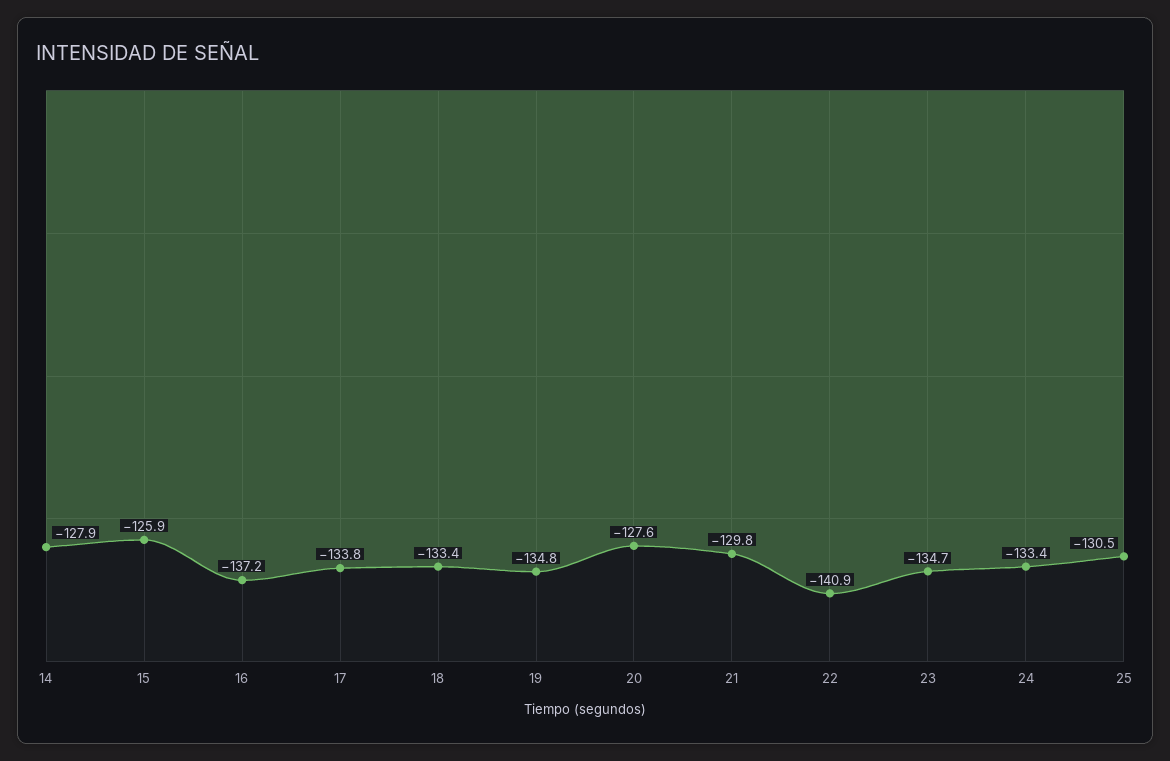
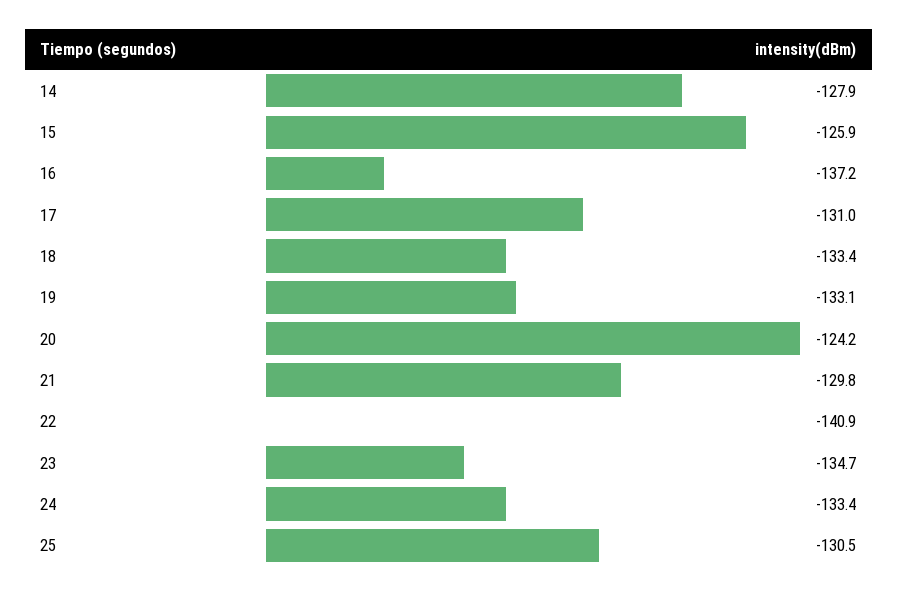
17: -133.8 -> -131
19: -134.8 -> -133.1
20: -127.6 -> -124.2

